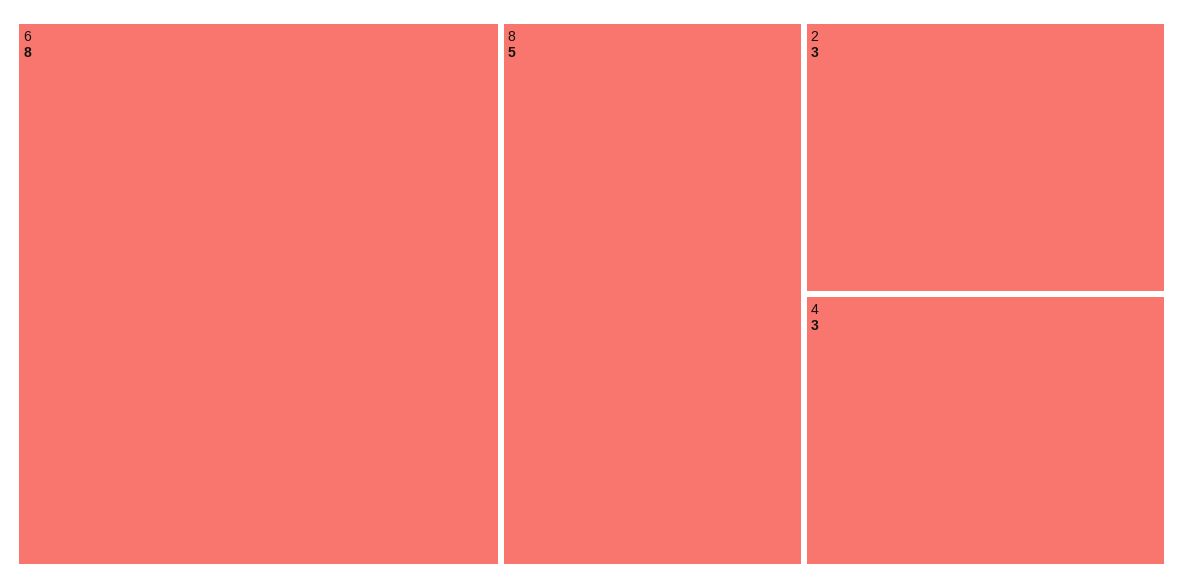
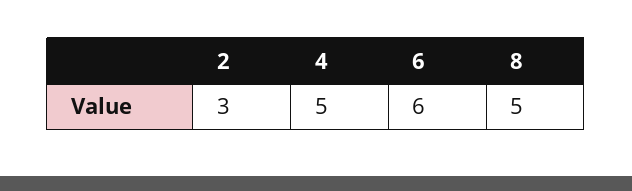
6: 8 -> 6
4: 3 -> 5

